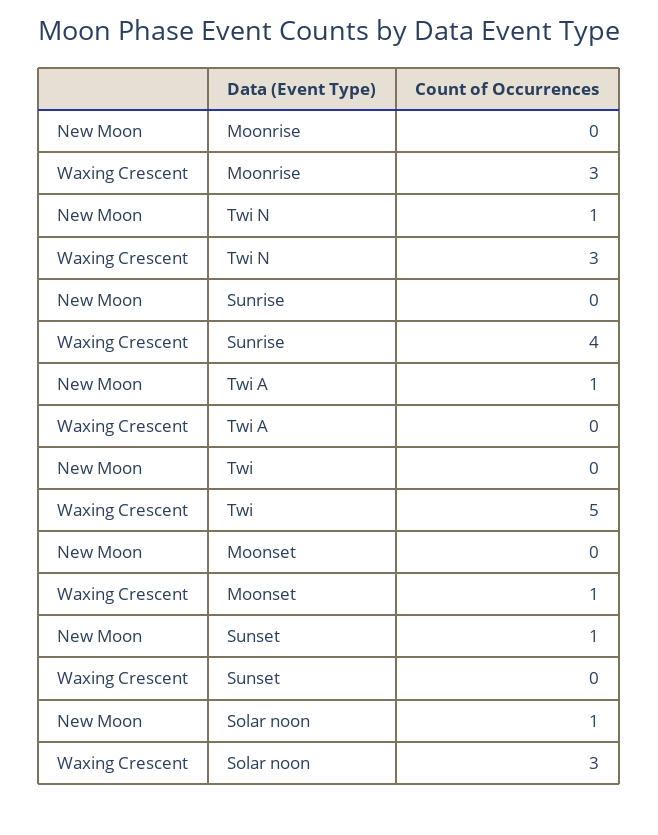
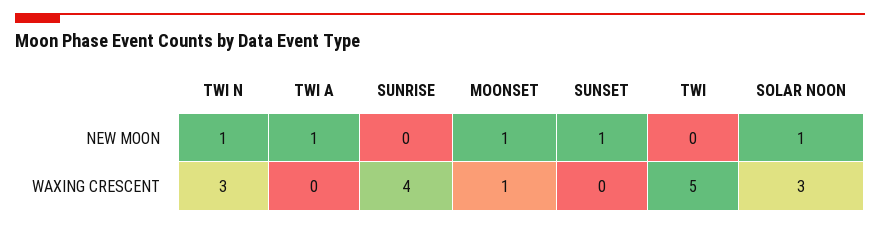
New Moon, Moonrise: 0 -> none
Waxing Crescent, Moonrise: 3 -> none
New Moon, Moonset: 0 -> 1

